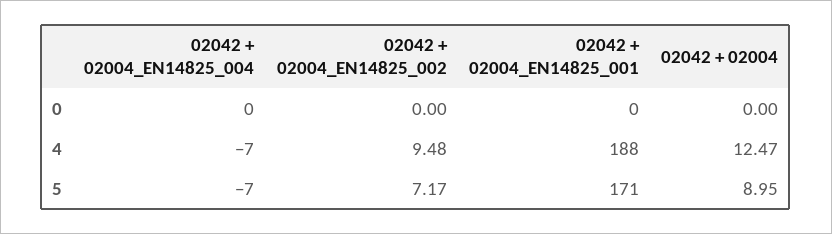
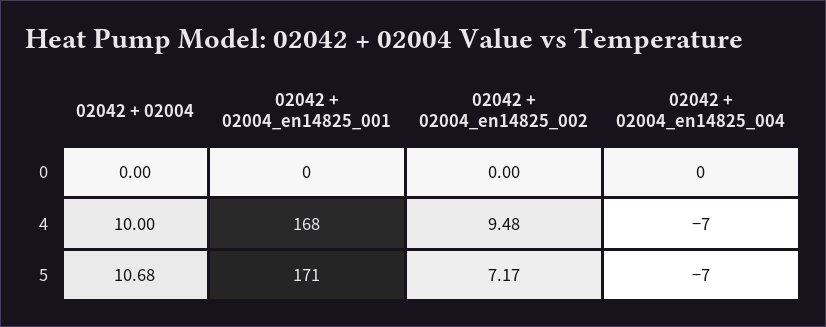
02042 + 02004_EN14825_001, 4: 188 -> 168
02042 + 02004, 4: 12.47 -> 10
02042 + 02004, 5: 8.95 -> 10.68

